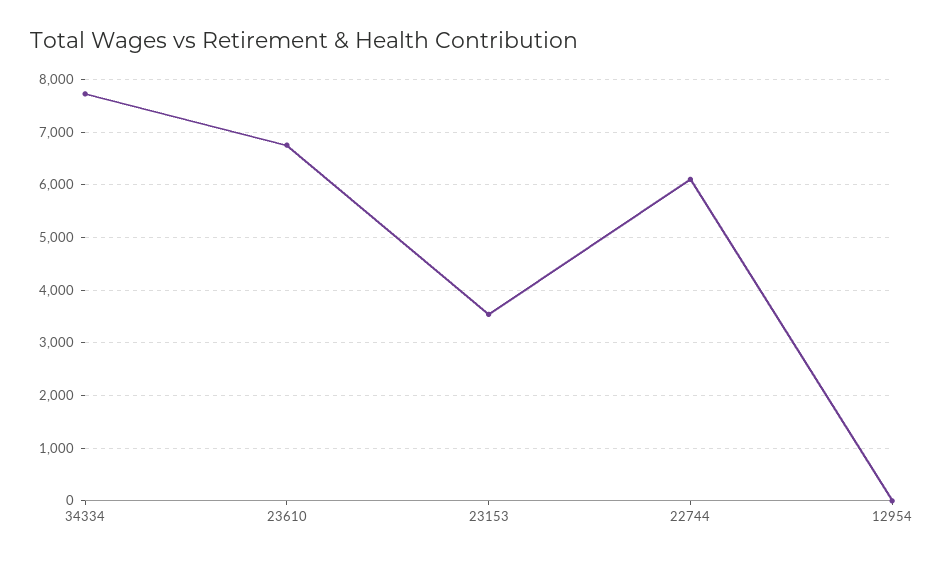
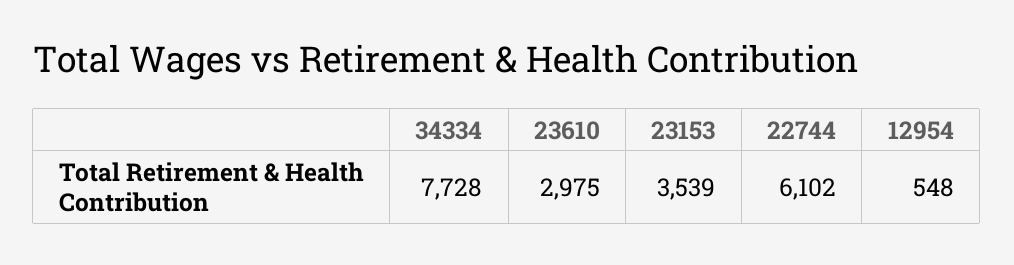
23610: 6800 -> 2975
12954: 0 -> 548

